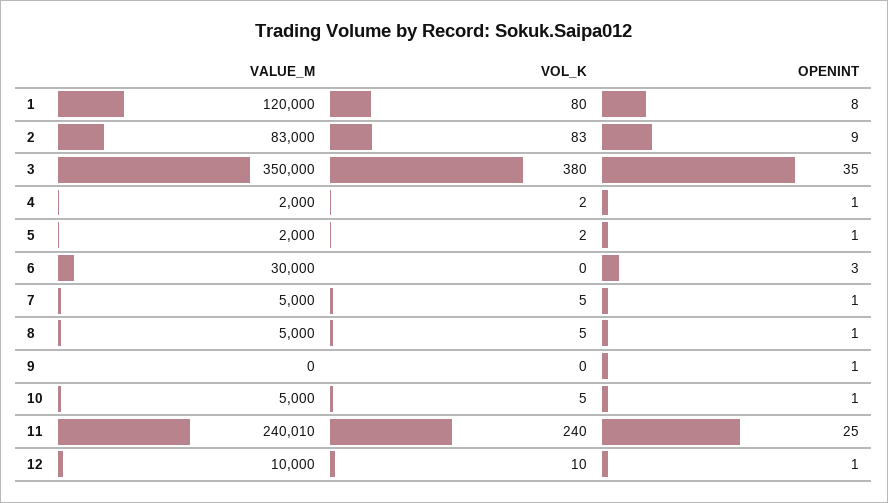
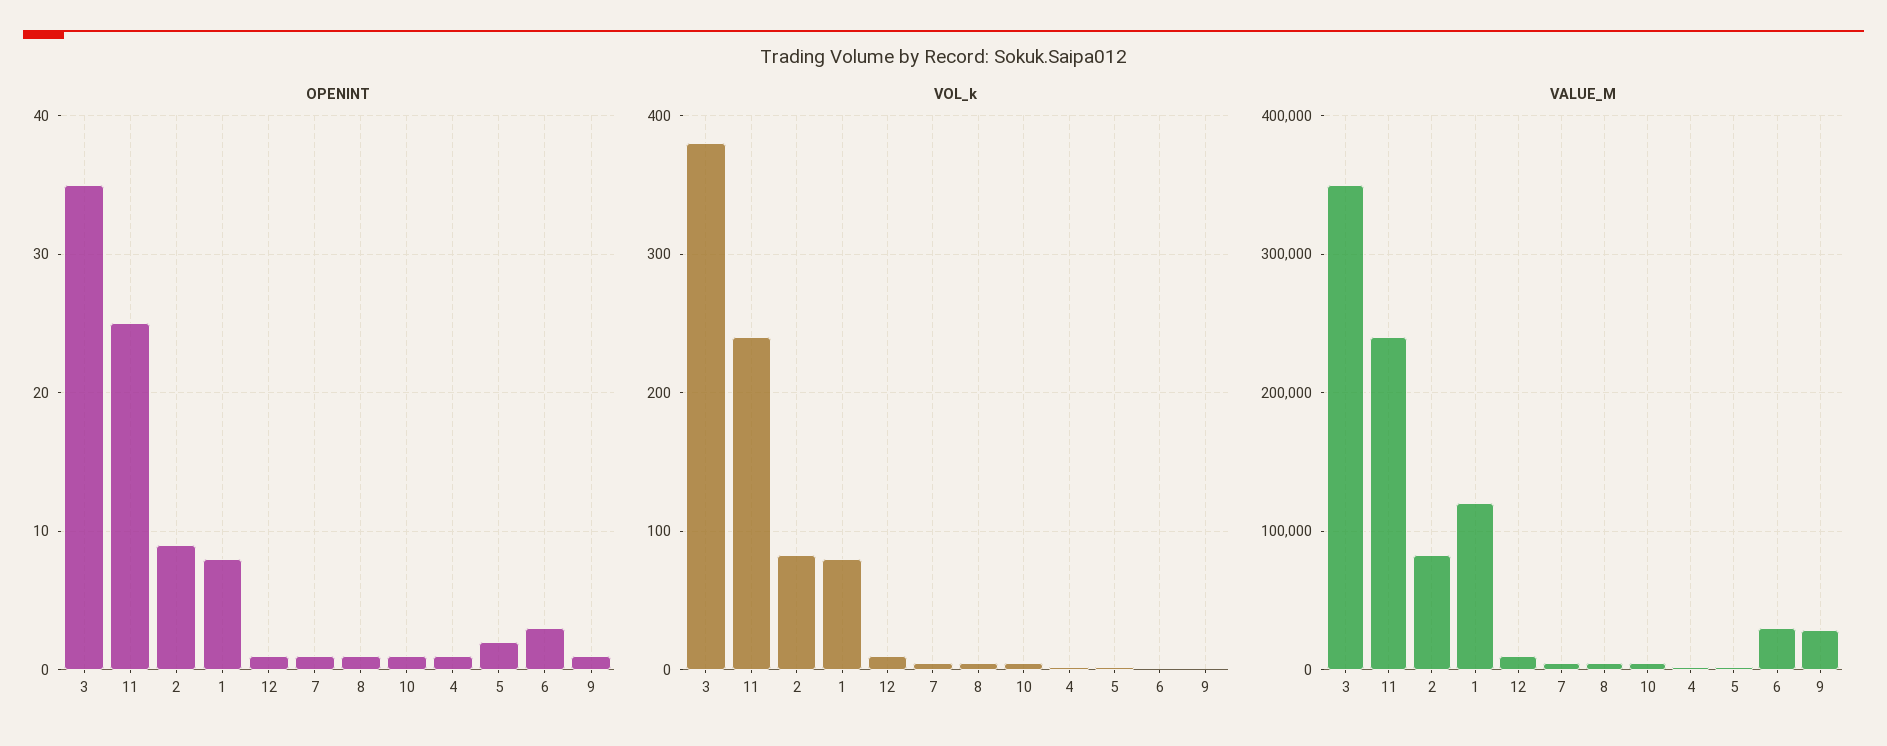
OPENINT, 5: 1 -> 2
VALUE_M, 9: 0 -> 30000

